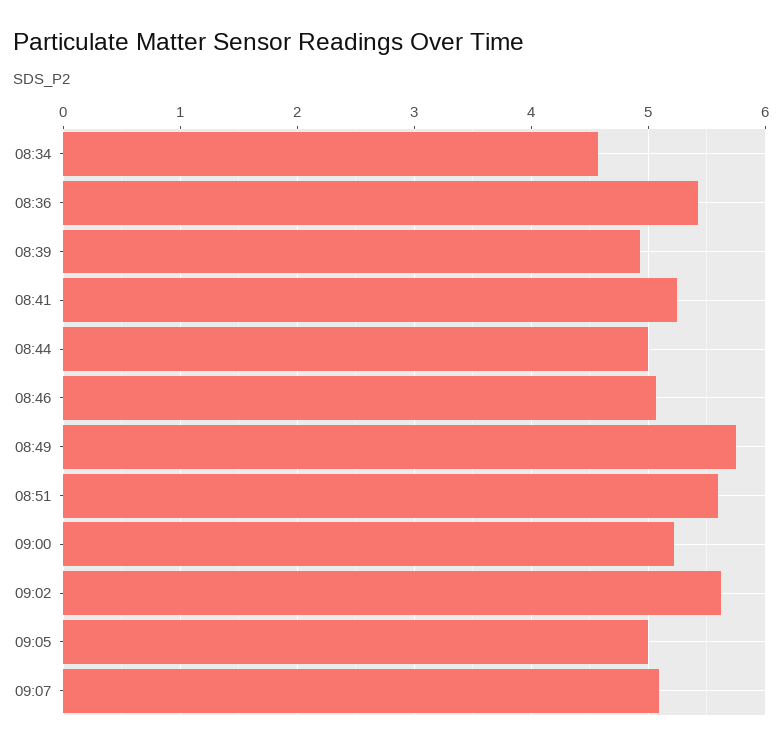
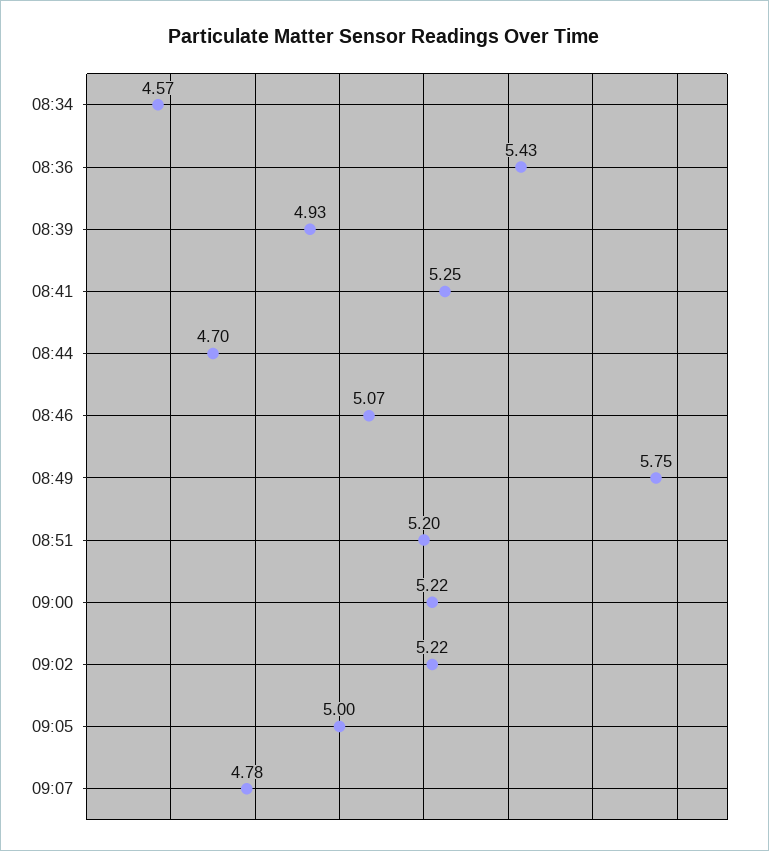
08:44: 5 -> 4.7
08:51: 5.6 -> 5.2
09:02: 5.6 -> 5.22
09:07: 5.1 -> 4.78

